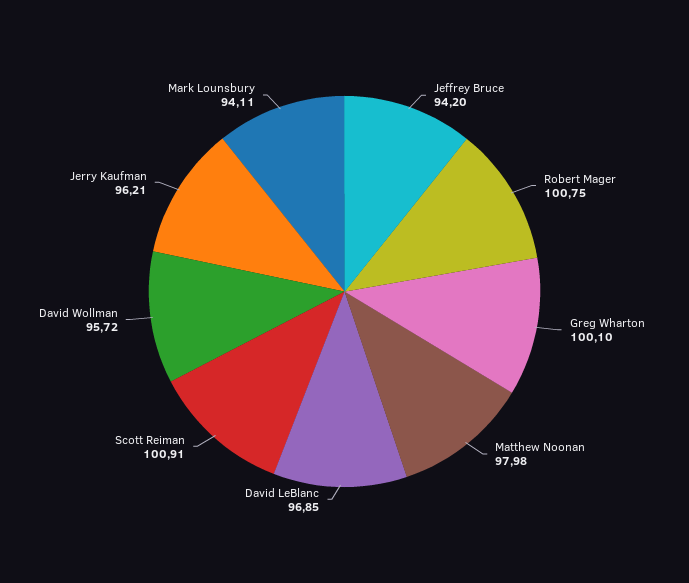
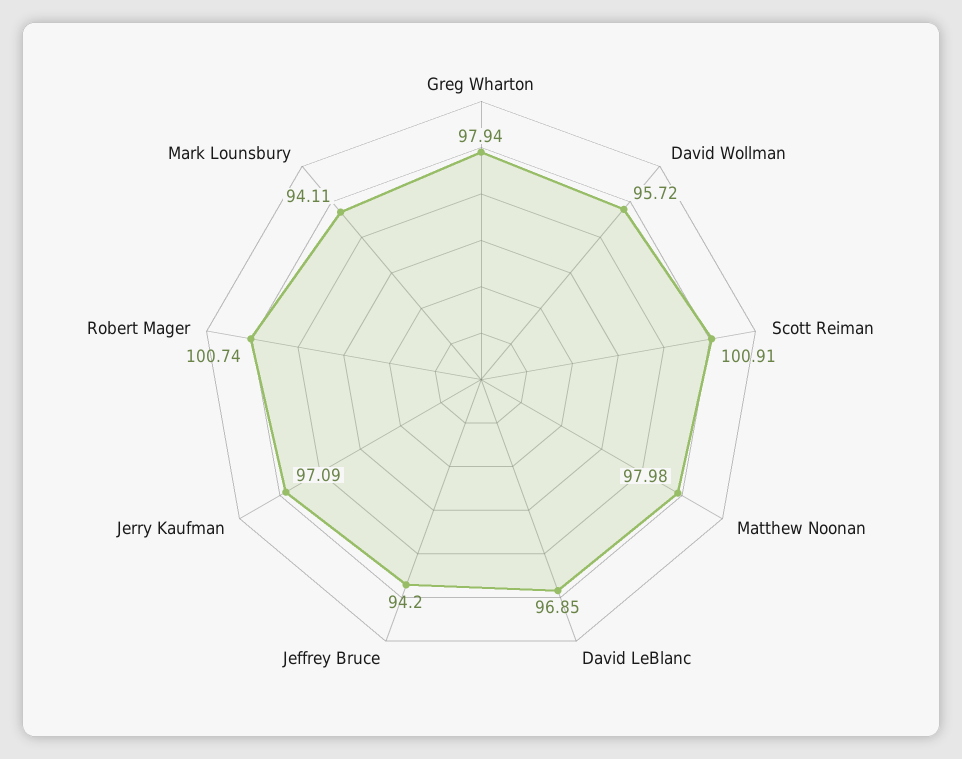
Robert Mager: 100.75 -> 100.74
Greg Wharton: 100.1 -> 97.94
Jerry Kaufman: 96.21 -> 97.09

